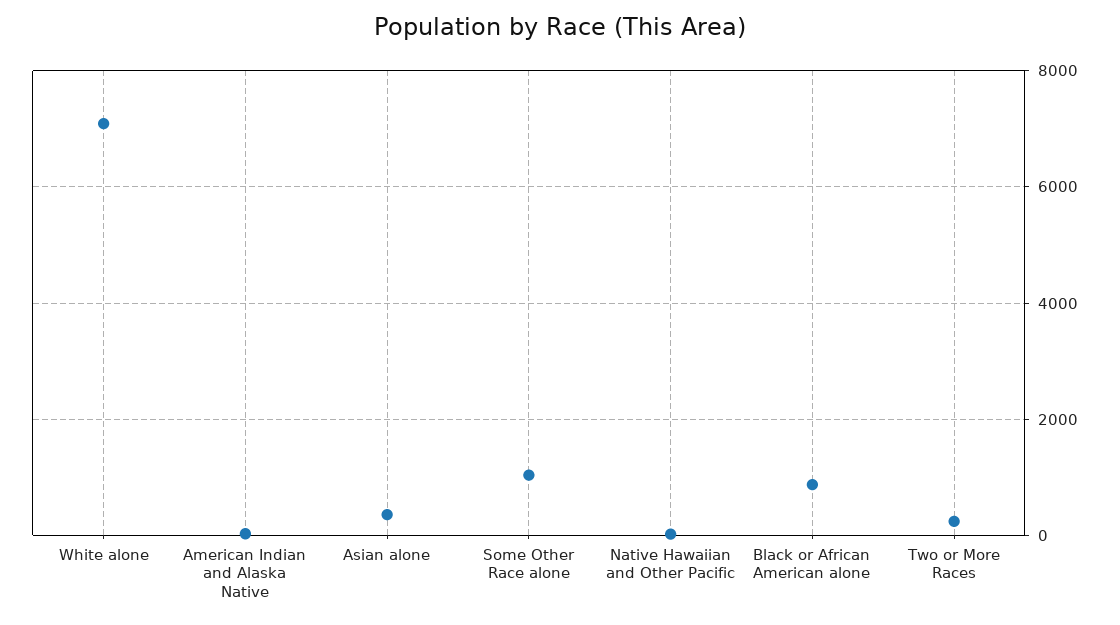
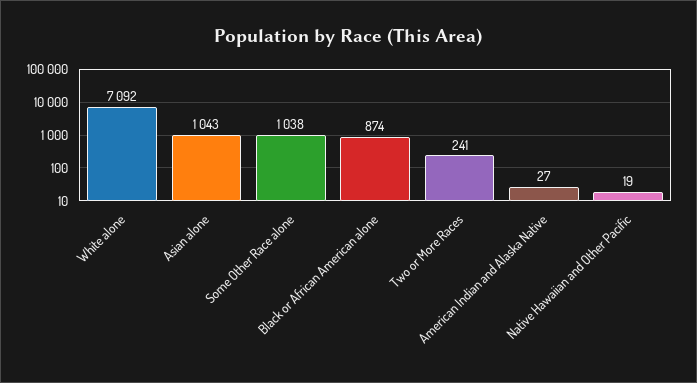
Asian alone: 400 -> 1043

